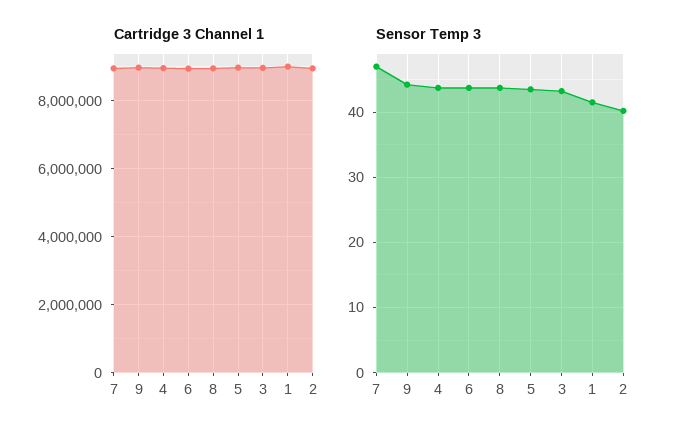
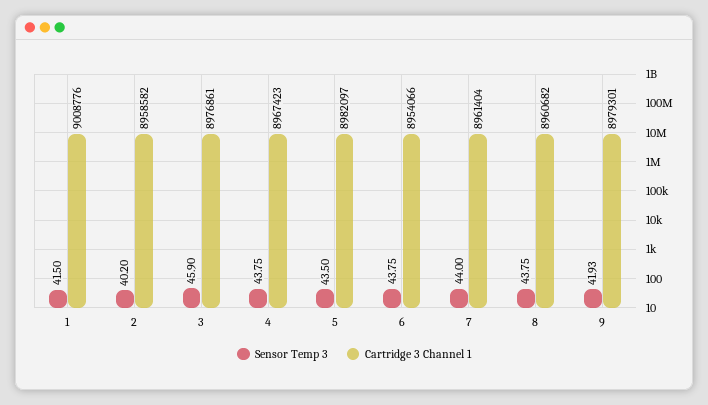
Sensor Temp 3, 7: 47 -> 44
Sensor Temp 3, 9: 44 -> 41.93
Sensor Temp 3, 3: 43 -> 45.9

